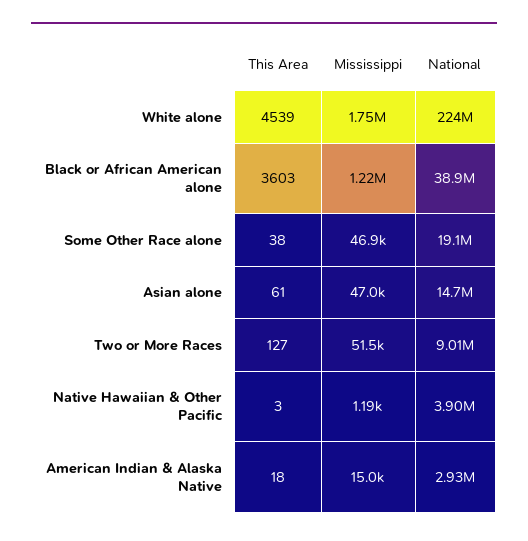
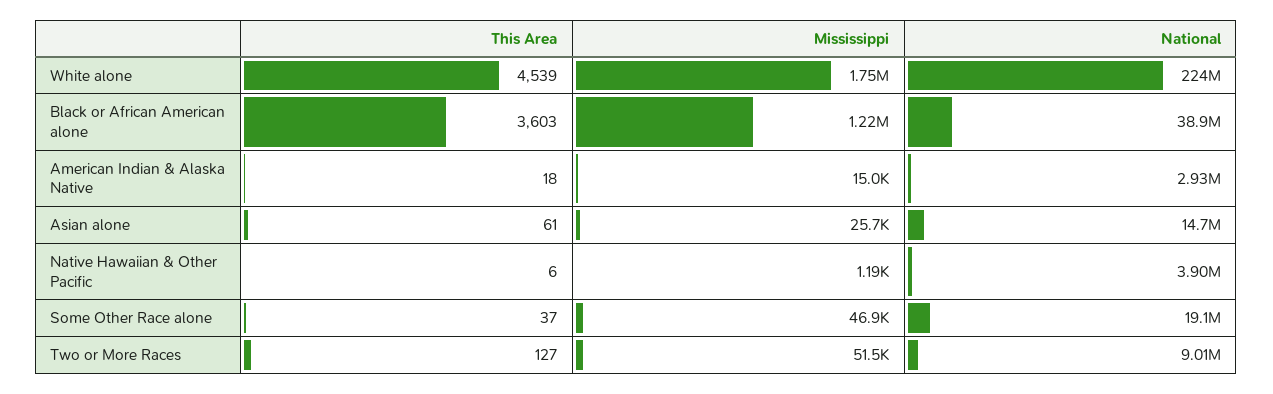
This Area, Some Other Race alone: 38 -> 37
Mississippi, Asian alone: 47000 -> 25700
This Area, Native Hawaiian & Other Pacific: 3 -> 6

